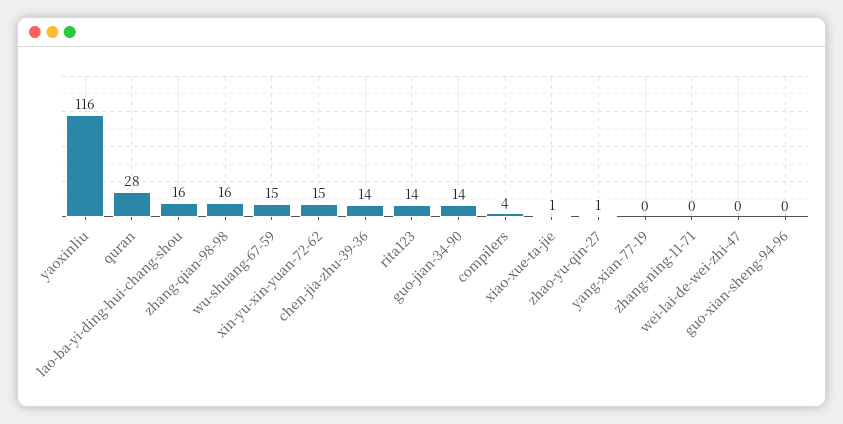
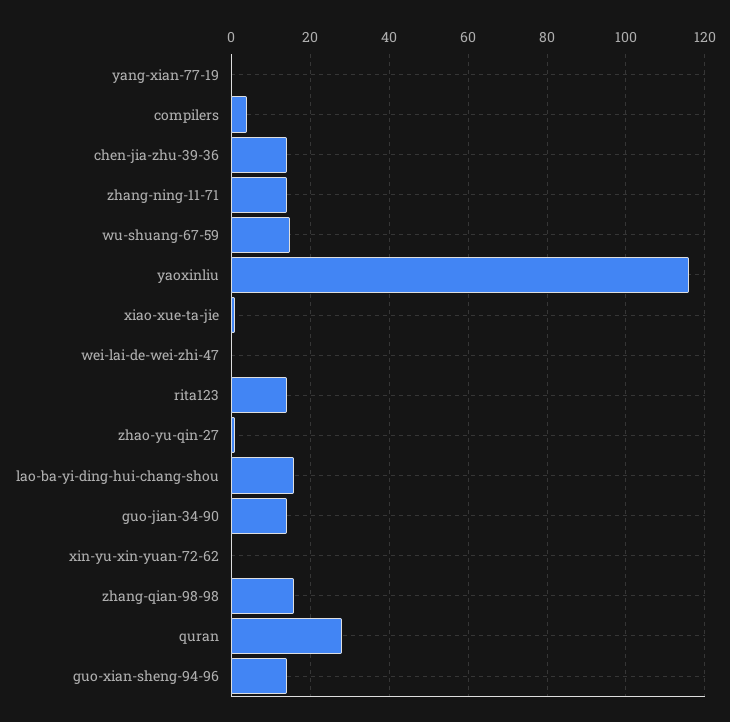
xin-yu-xin-yuan-72-62: 15 -> 0
zhang-ning-11-71: 0 -> 15
guo-xian-sheng-94-96: 0 -> 15

